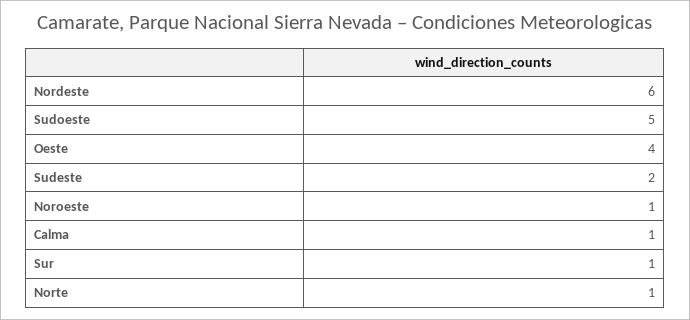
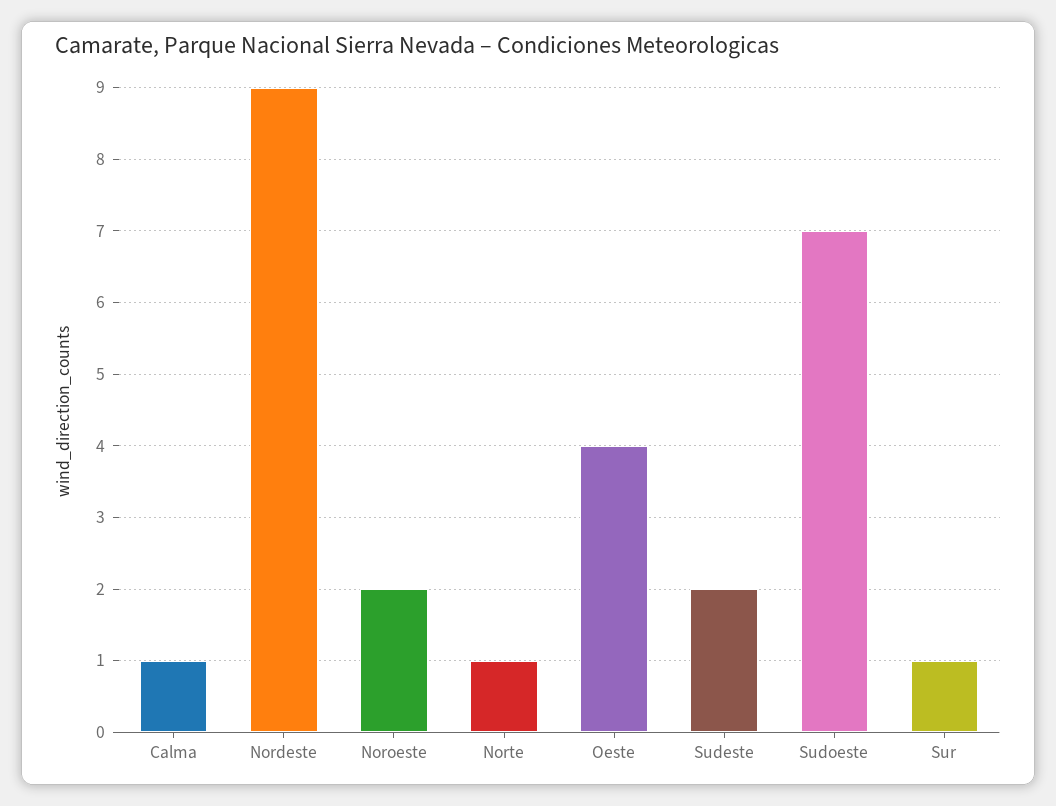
Nordeste: 6 -> 9
Sudoeste: 5 -> 7
Noroeste: 1 -> 2

